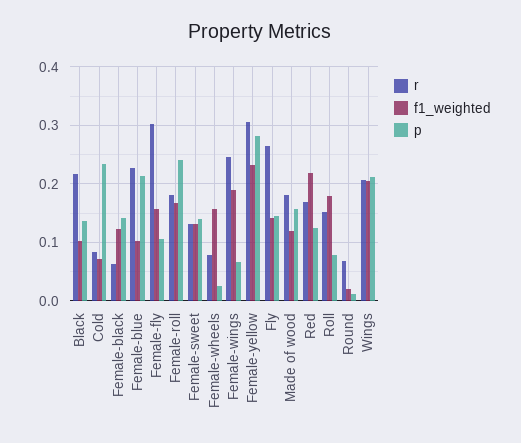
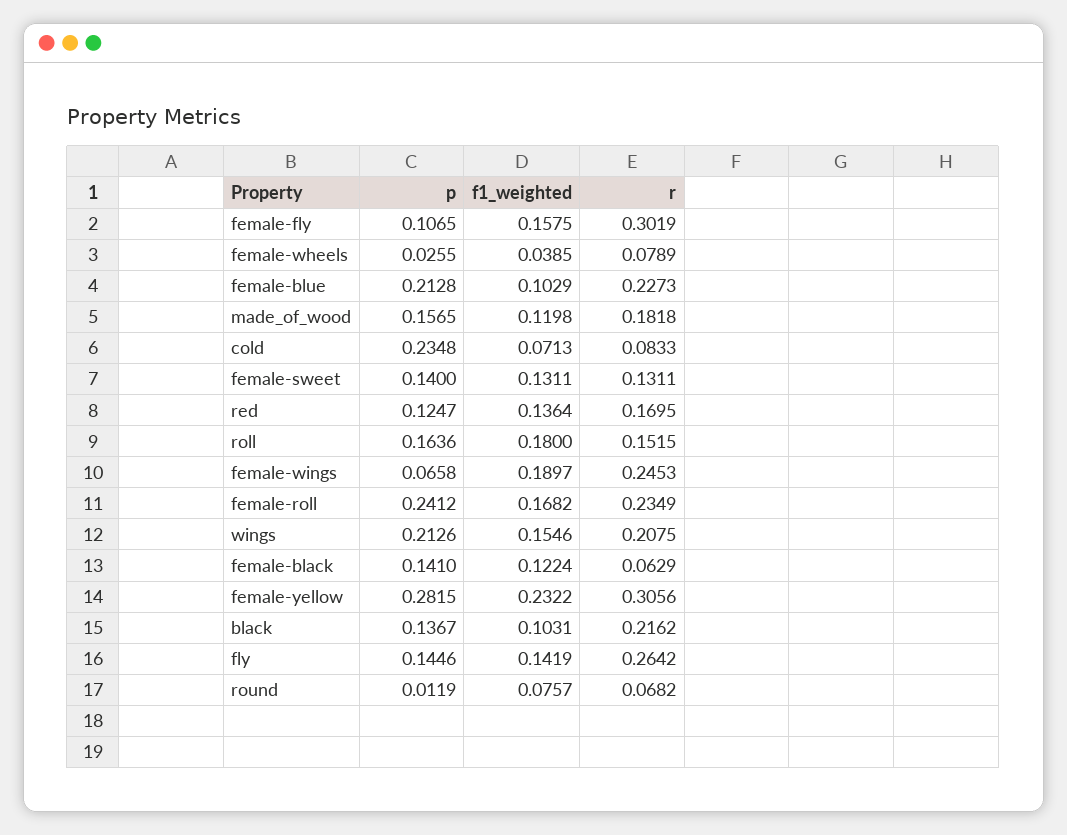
r, Female-roll: 0.18 -> 0.2349
f1_weighted, Female-wheels: 0.16 -> 0.0385
f1_weighted, Red: 0.22 -> 0.1364
p, Roll: 0.08 -> 0.1636
f1_weighted, Round: 0.02 -> 0.0757
f1_weighted, Wings: 0.2 -> 0.1546

